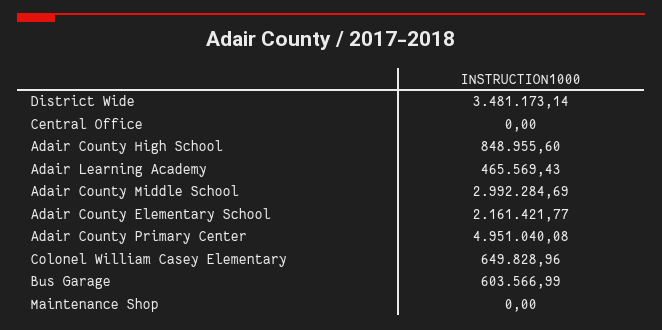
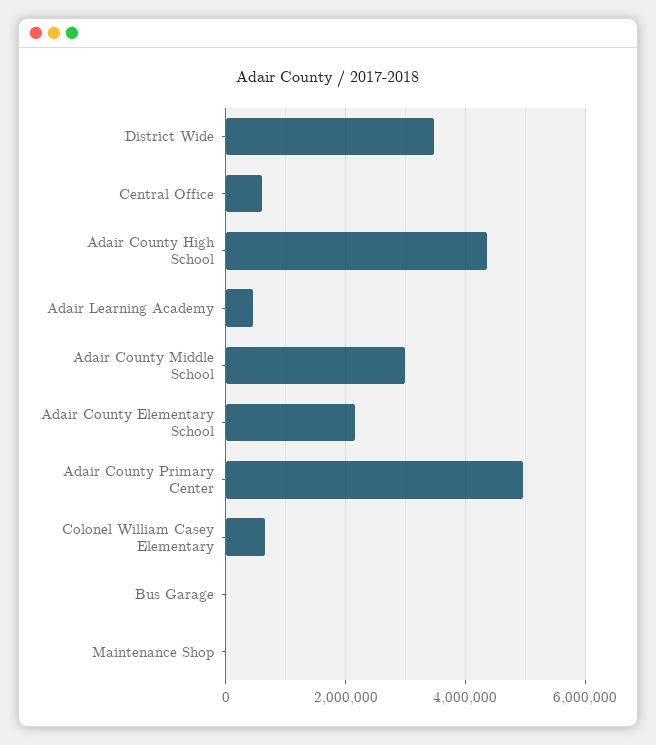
Central Office: 0 -> 600000
Adair County High School: 848955.6 -> 4400000
Bus Garage: 603566.99 -> 0

